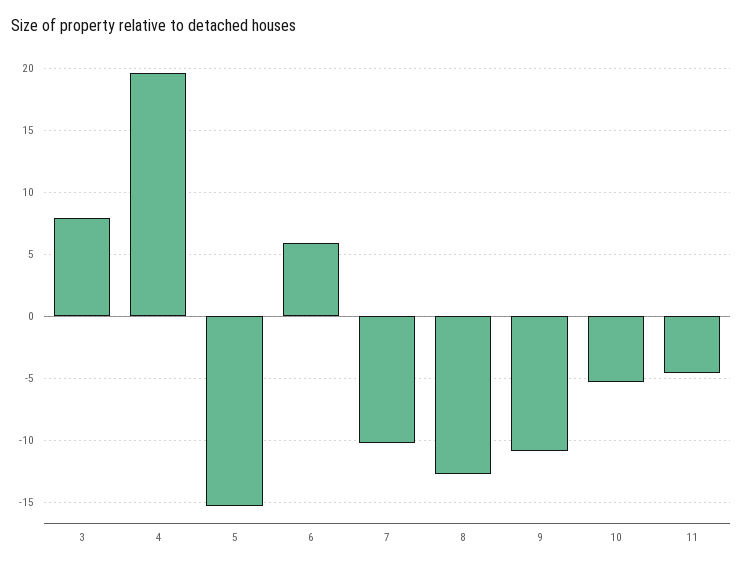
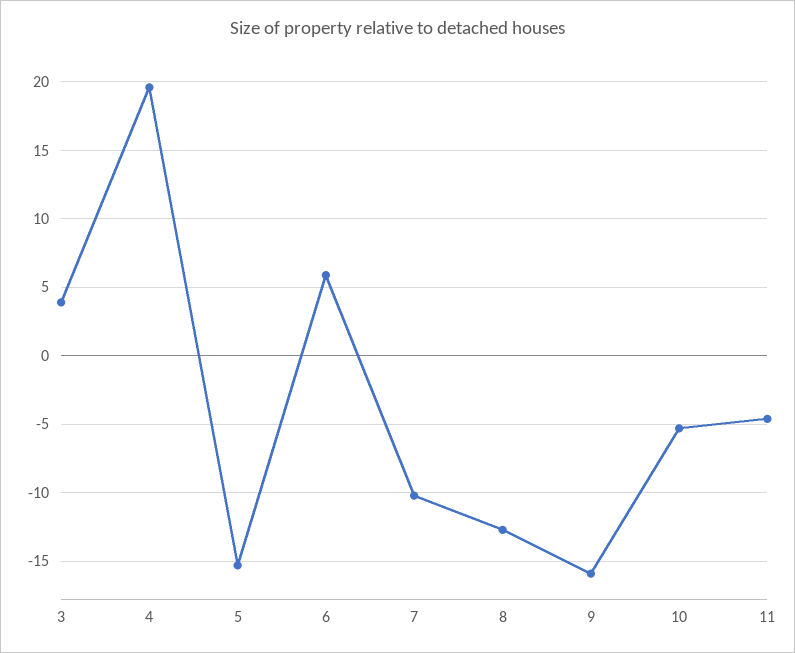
3: 8 -> 4
9: -11 -> -16

